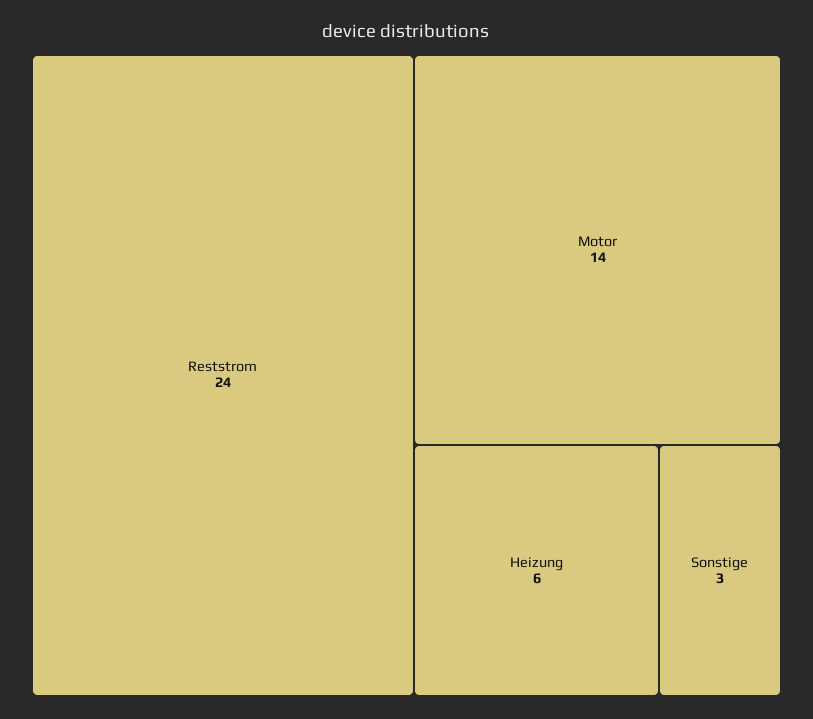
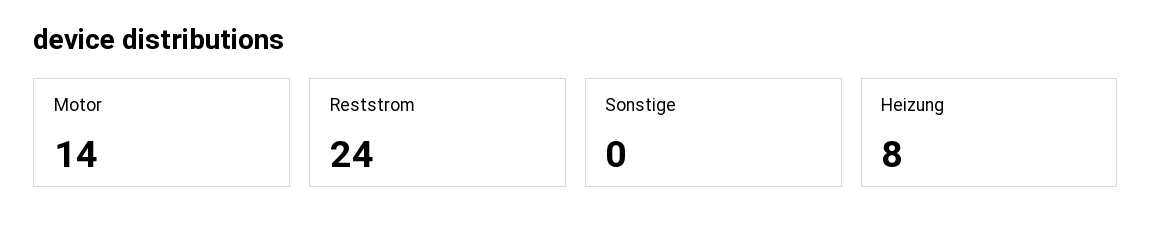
Heizung: 6 -> 8
Sonstige: 3 -> 0

